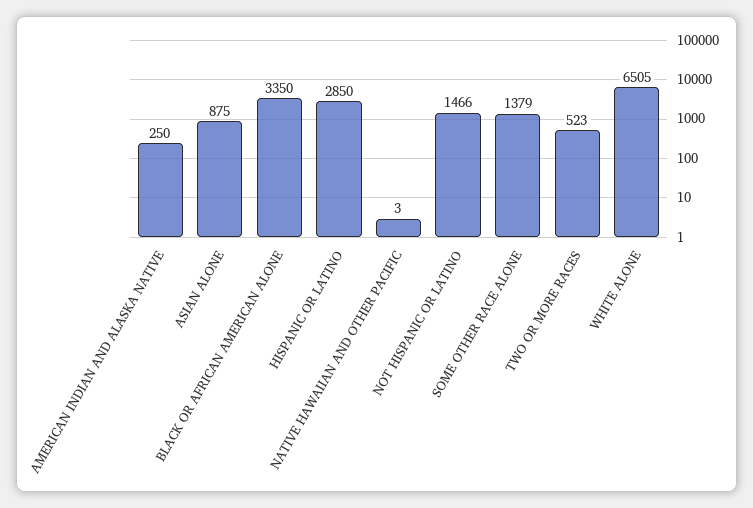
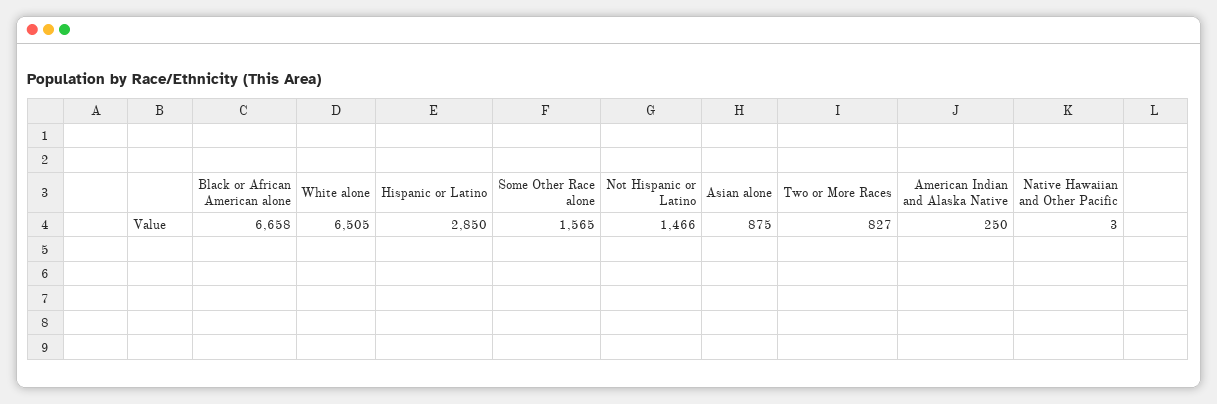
BLACK OR AFRICAN AMERICAN ALONE: 3350 -> 6658
SOME OTHER RACE ALONE: 1379 -> 1565
TWO OR MORE RACES: 523 -> 827

